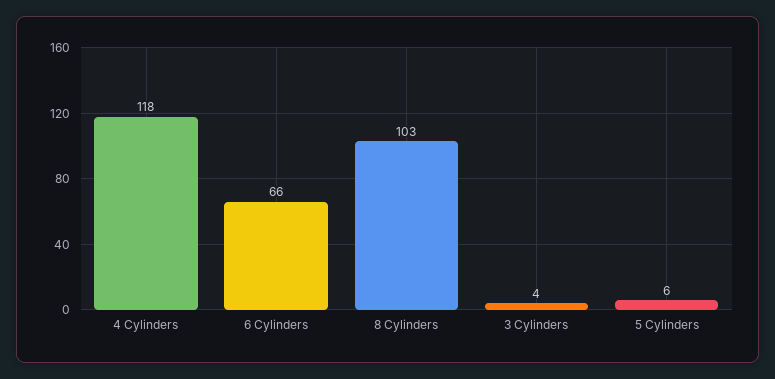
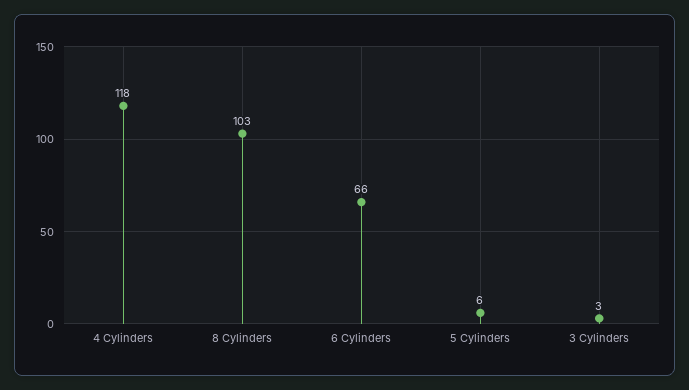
3 Cylinders: 4 -> 3

